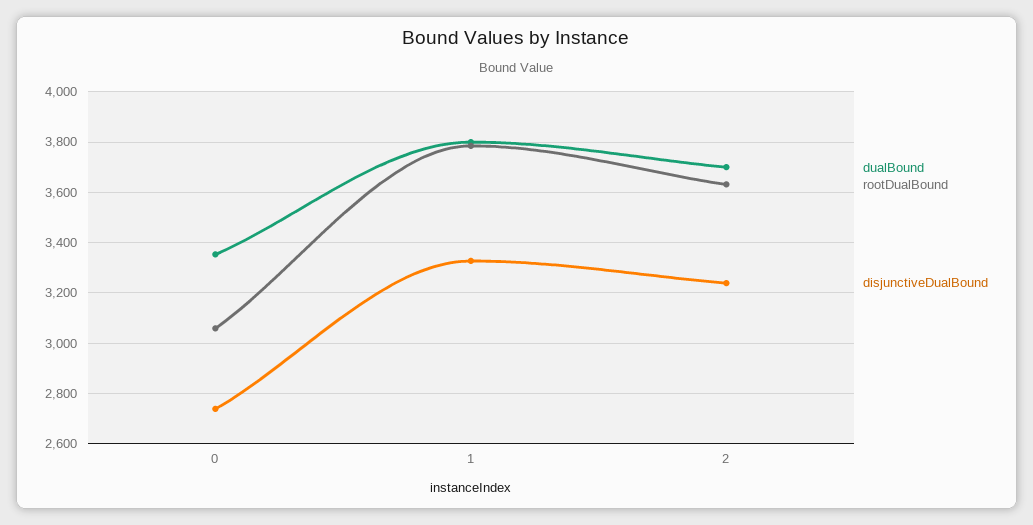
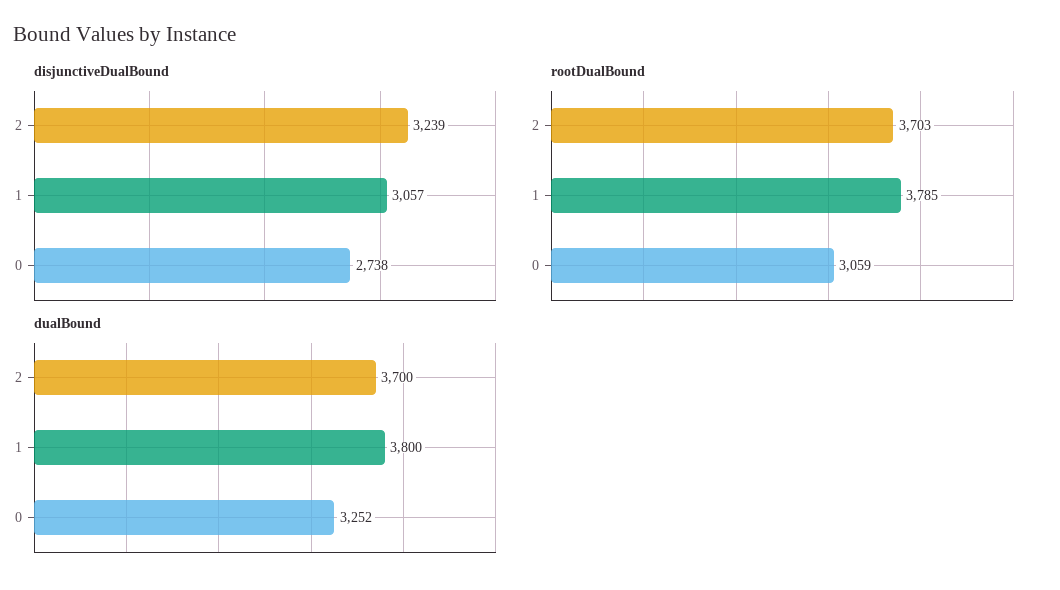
dualBound, 0: 3350 -> 3252
disjunctiveDualBound, 1: 3325 -> 3057
rootDualBound, 2: 3625 -> 3703

